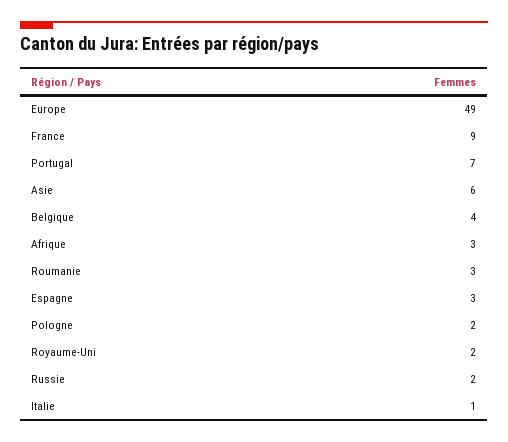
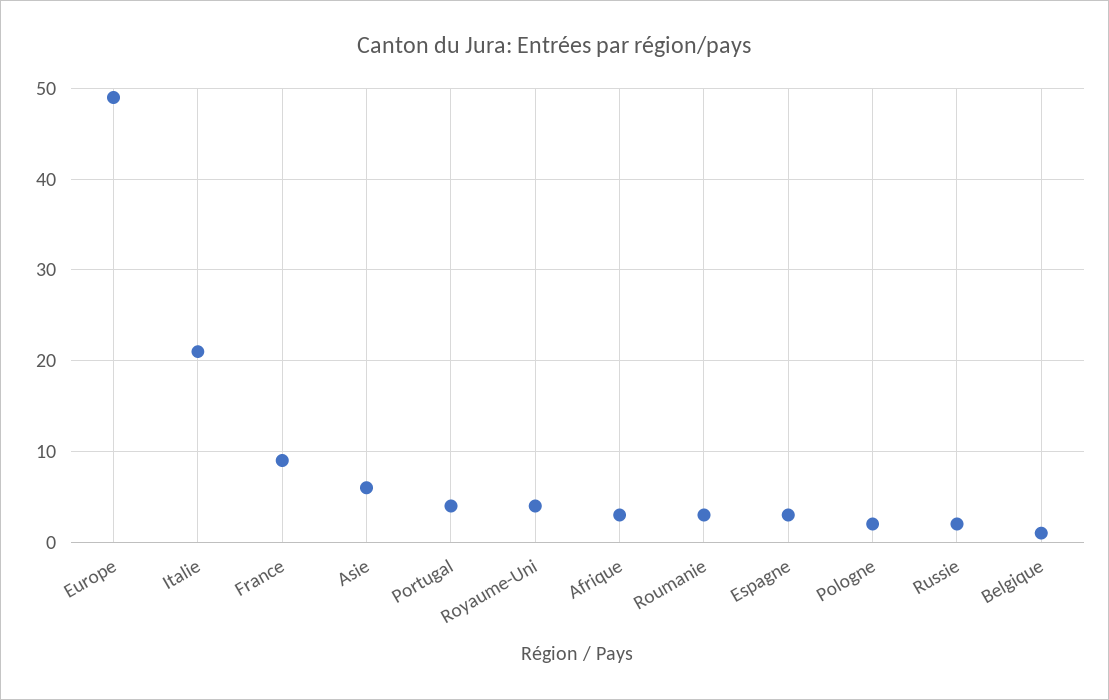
Portugal: 7 -> 4
Belgique: 4 -> 1
Royaume-Uni: 2 -> 4
Italie: 1 -> 21

